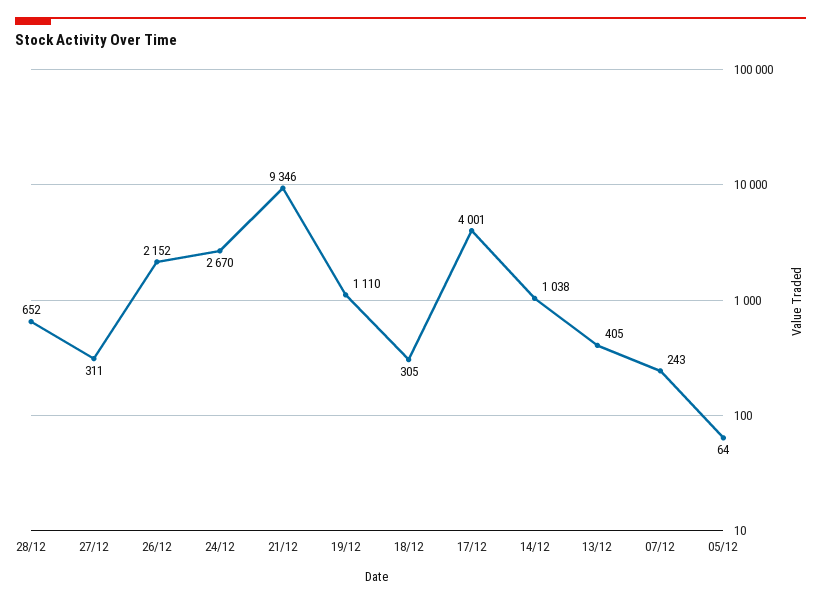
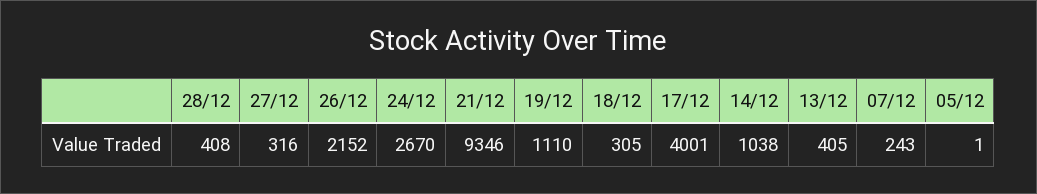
28/12: 652 -> 408
27/12: 311 -> 316
05/12: 64 -> 1

